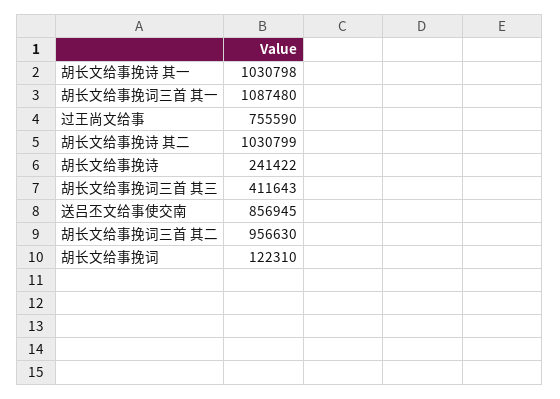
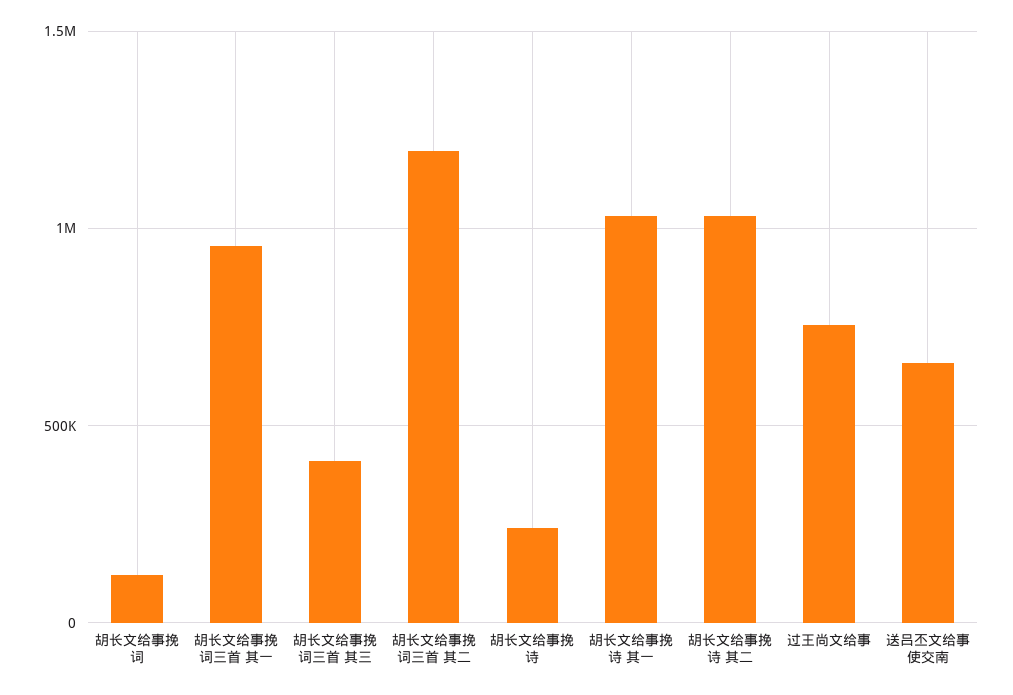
胡长文给事挽词三首 其一: 1087480 -> 950000
送吕丕文给事使交南: 856945 -> 650000
胡长文给事挽词三首 其二: 956630 -> 1200000

